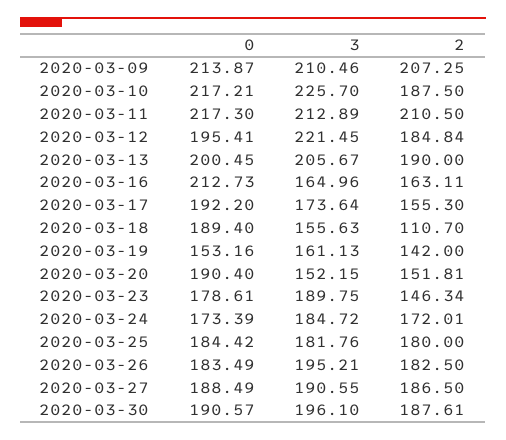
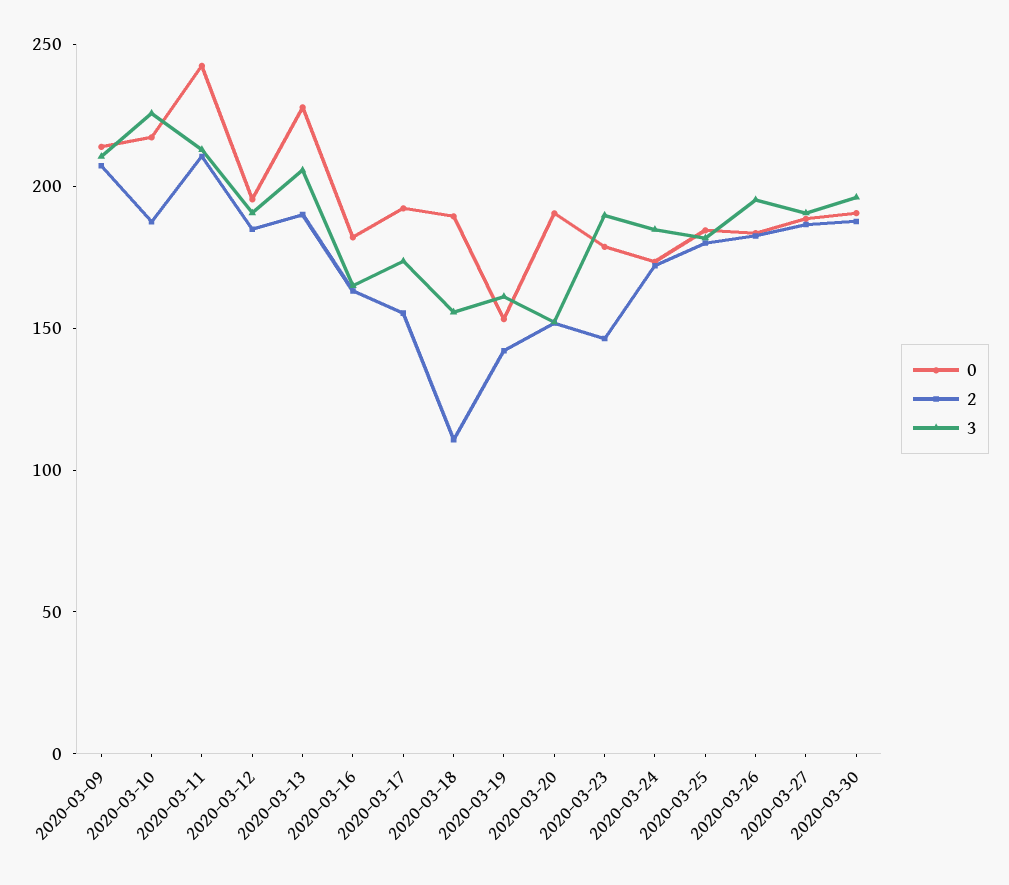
0, 2020-03-11: 217.3 -> 240
3, 2020-03-12: 221.45 -> 190
0, 2020-03-13: 200.45 -> 230
0, 2020-03-16: 212.73 -> 180

